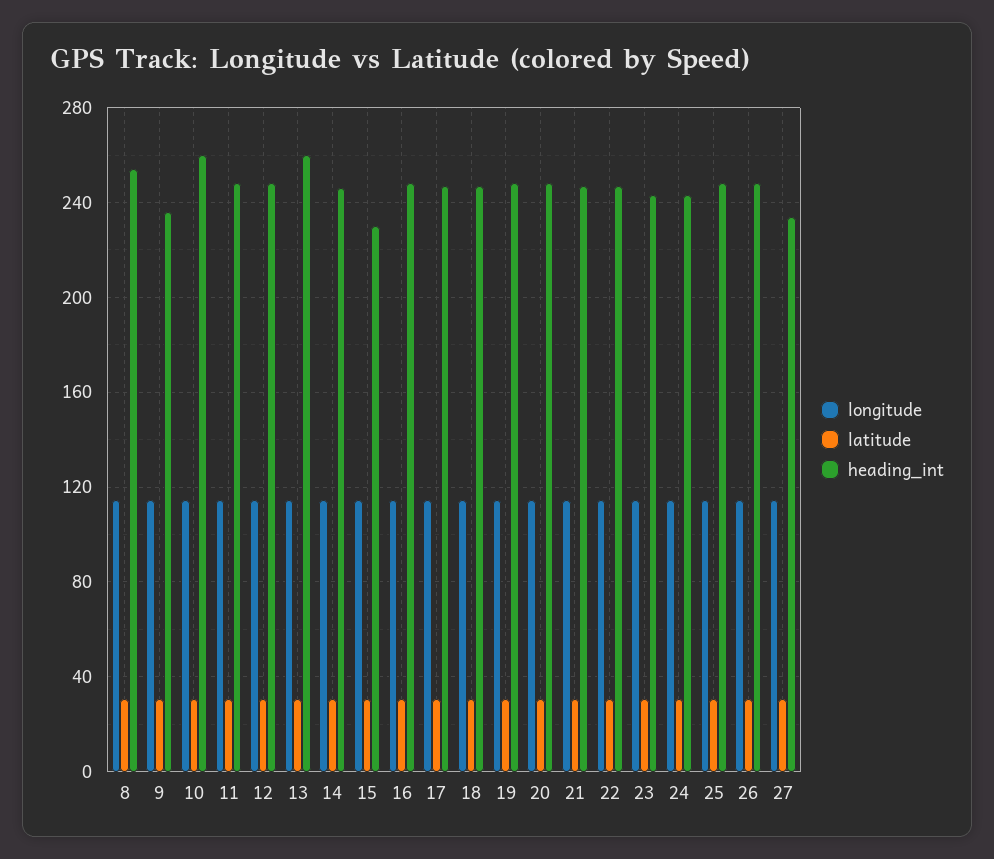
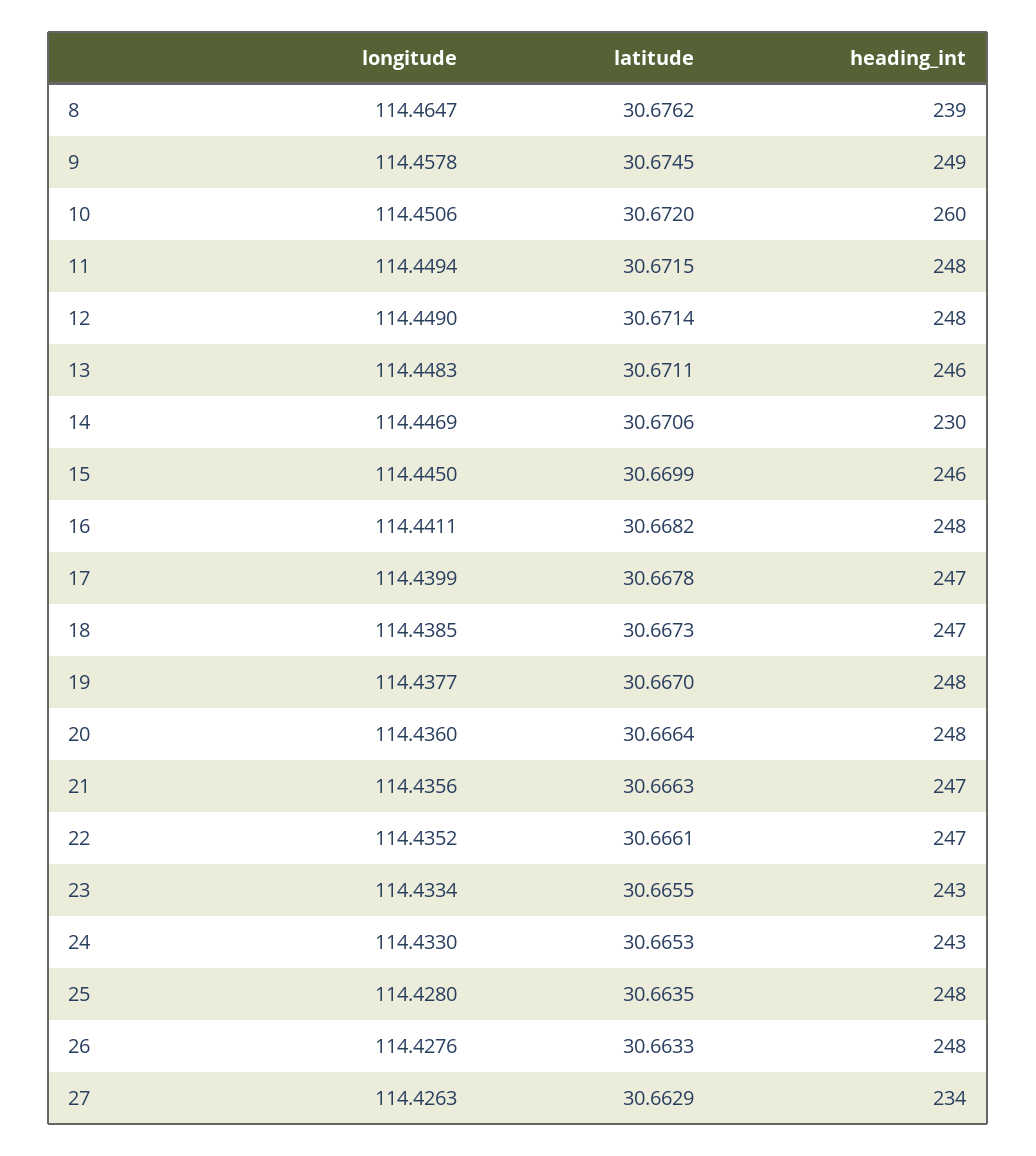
heading_int, 8: 255 -> 239
heading_int, 9: 235 -> 249
heading_int, 13: 260 -> 246
heading_int, 14: 245 -> 230
heading_int, 15: 230 -> 246

